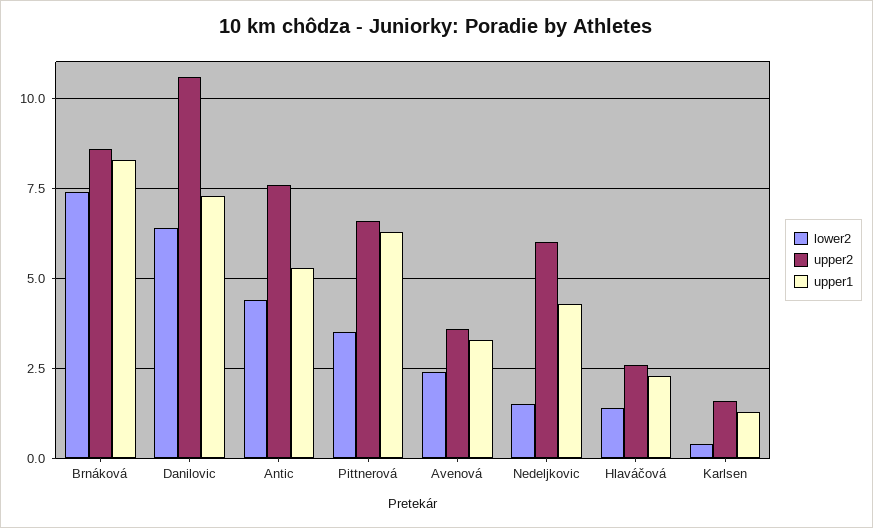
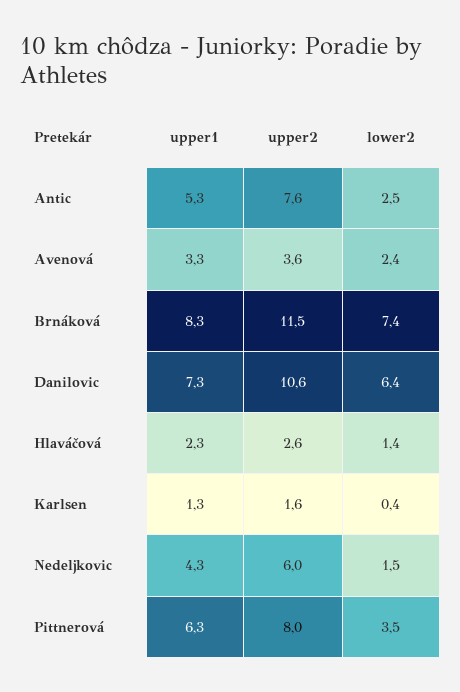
upper2, Brnáková: 8.5 -> 11.5
lower2, Antic: 4.5 -> 2.5
upper2, Pittnerová: 6.5 -> 8

